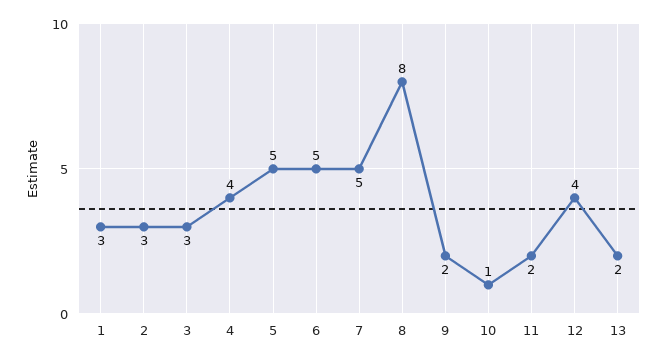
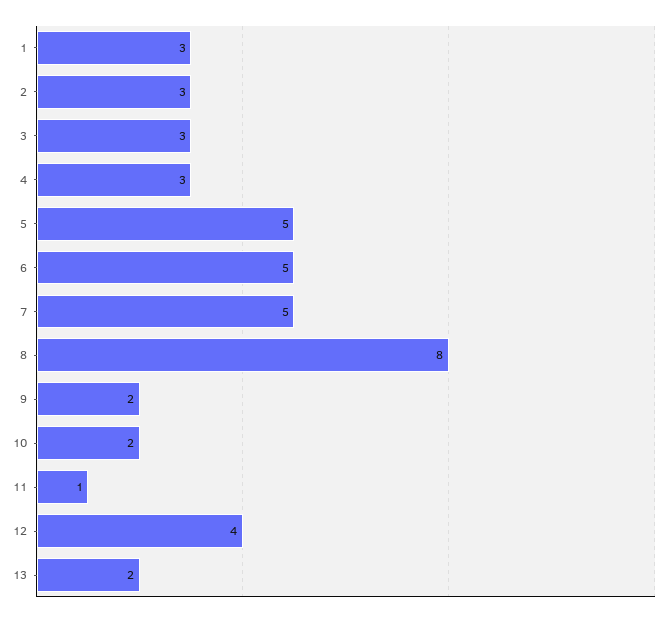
4: 4 -> 3
10: 1 -> 2
11: 2 -> 1

